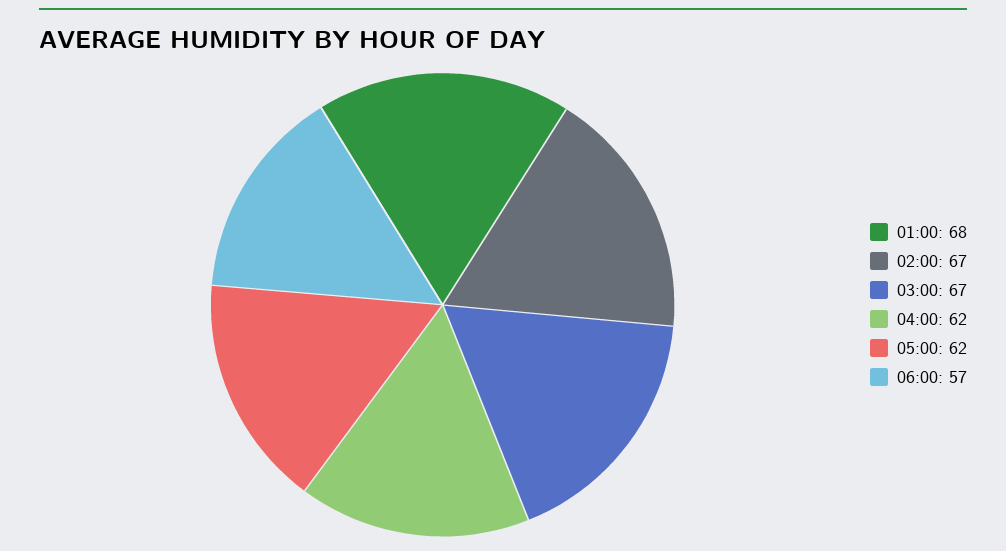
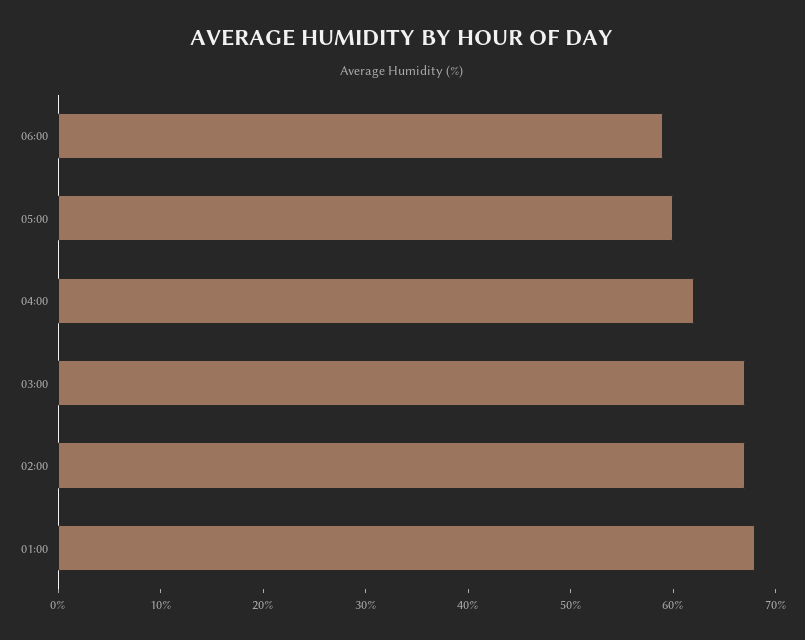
05:00: 62 -> 60
06:00: 57 -> 59

